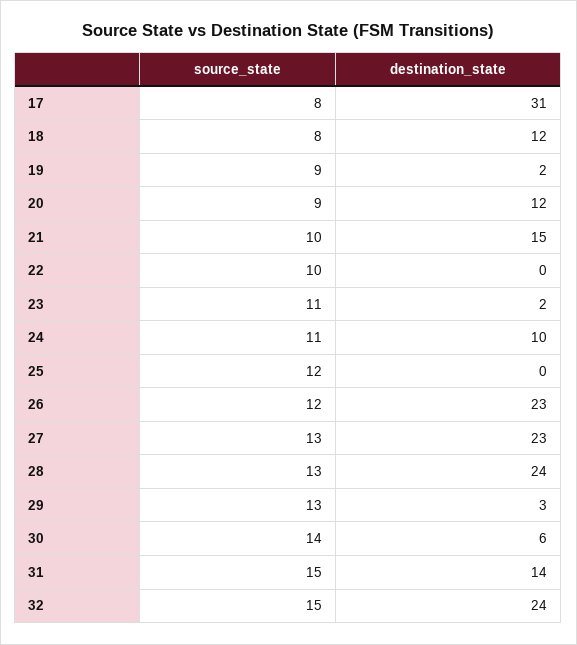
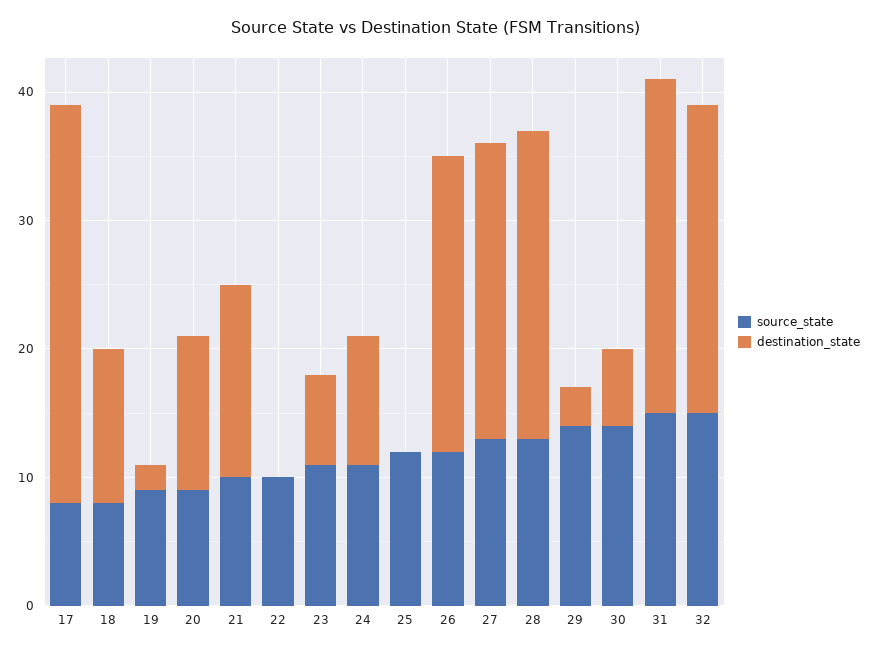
destination_state, 23: 2 -> 7
source_state, 29: 13 -> 14
destination_state, 31: 14 -> 26

